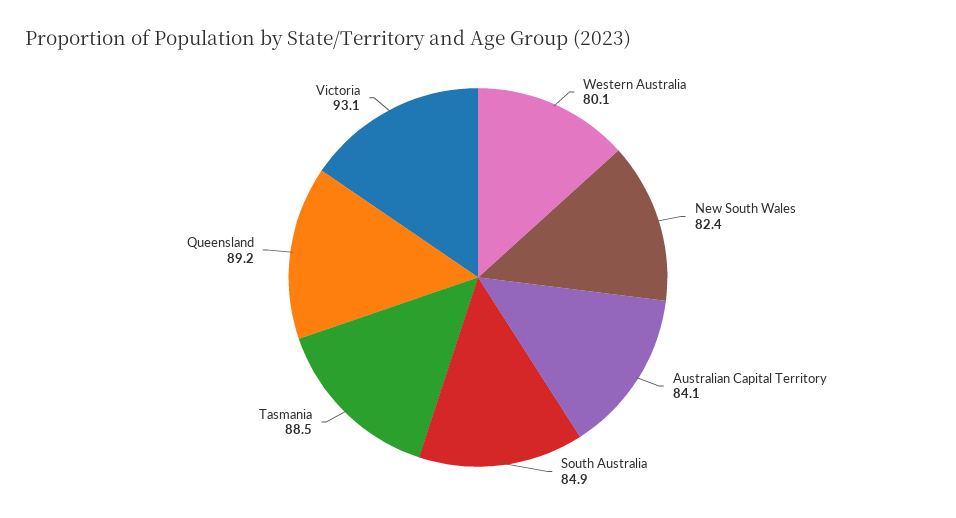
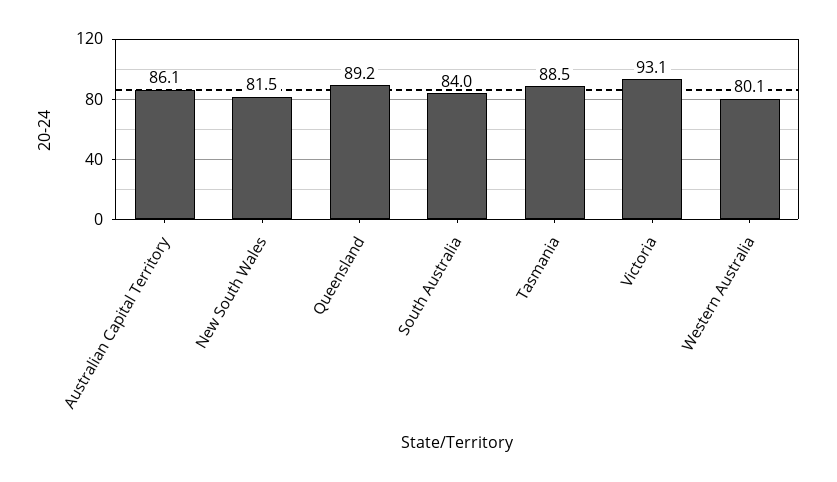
New South Wales: 82.4 -> 81.5
Australian Capital Territory: 84.1 -> 86.1
South Australia: 84.9 -> 84

